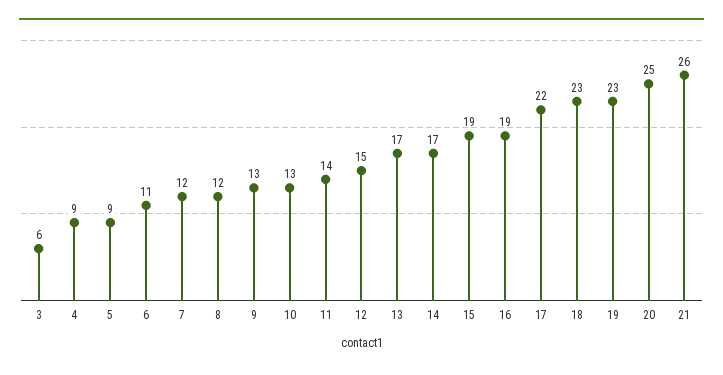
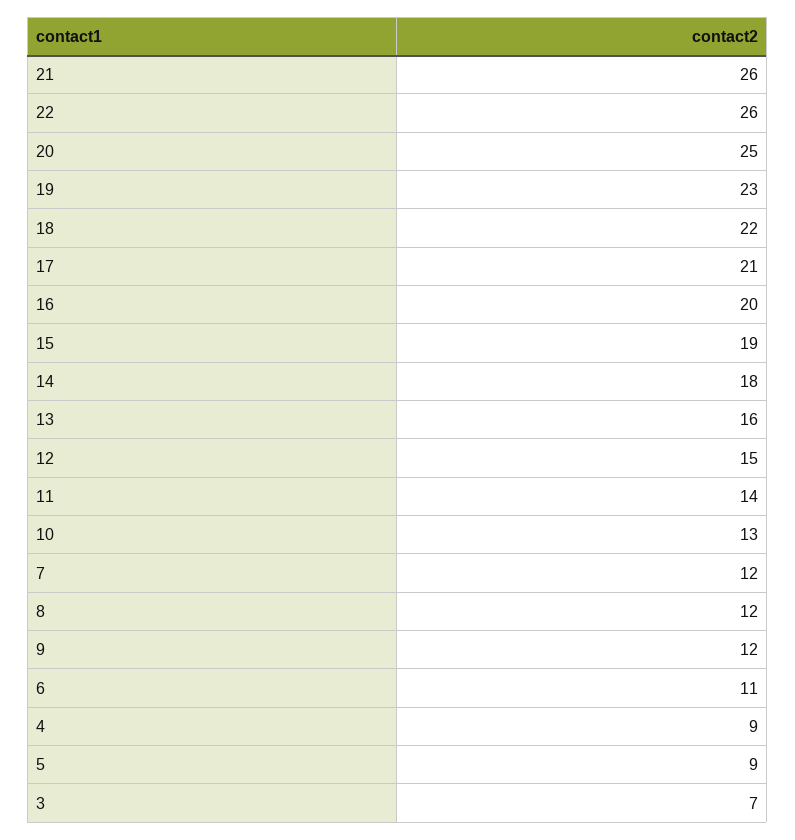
3: 6 -> 7
9: 13 -> 12
13: 17 -> 16
14: 17 -> 18
16: 19 -> 20
17: 22 -> 21
18: 23 -> 22
22: none -> 26

